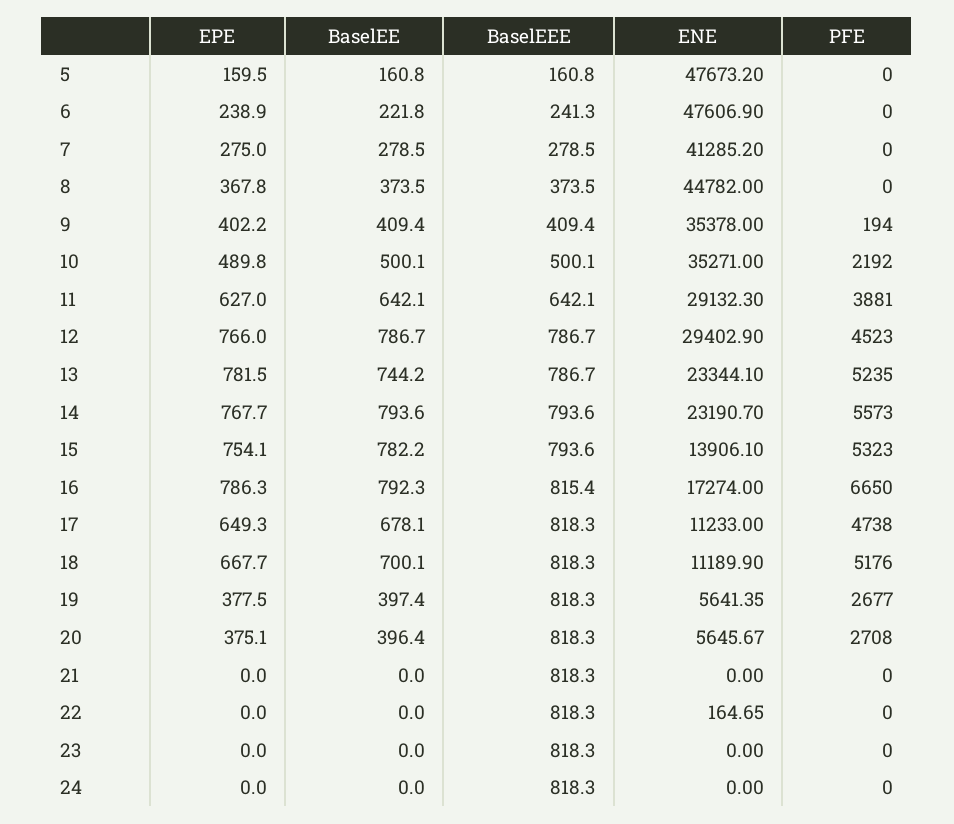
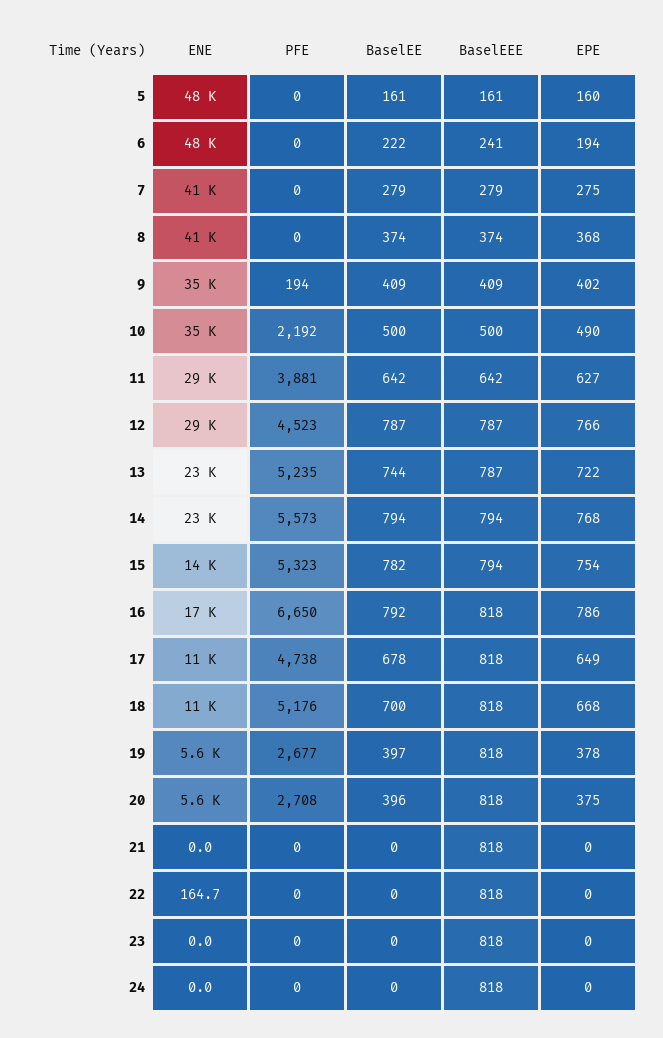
EPE, 6: 238.9 -> 194
ENE, 8: 44782 -> 41000
EPE, 13: 781.5 -> 722
BaselEEE, 16: 815.4 -> 818

